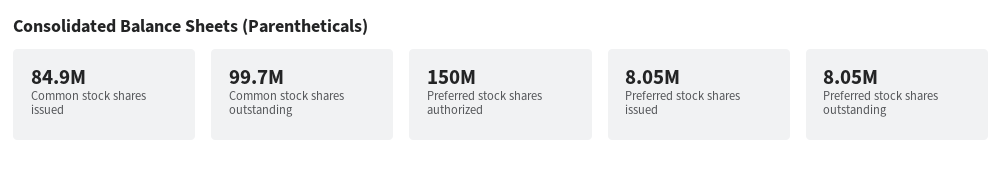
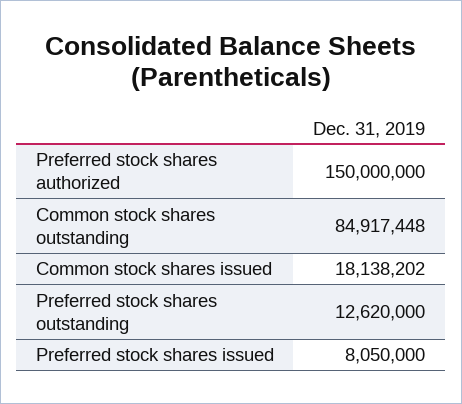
Common stock shares issued: 84900000 -> 18138202
Common stock shares outstanding: 99700000 -> 84917448
Preferred stock shares outstanding: 8050000 -> 12620000

